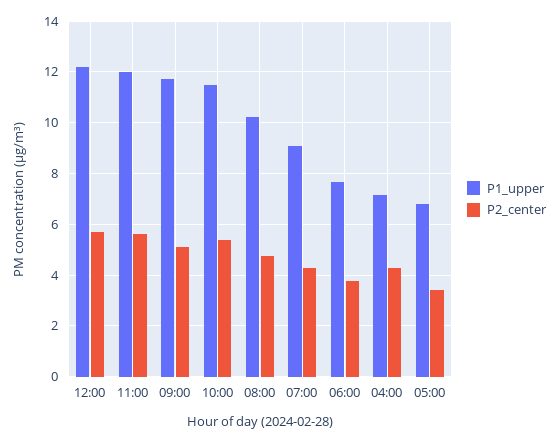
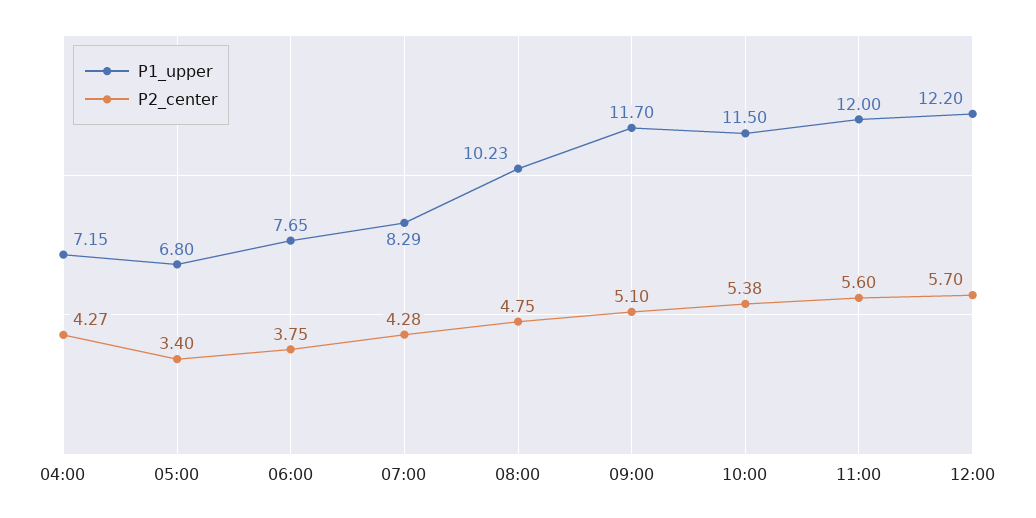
P1_upper, 07:00: 9 -> 8.29

